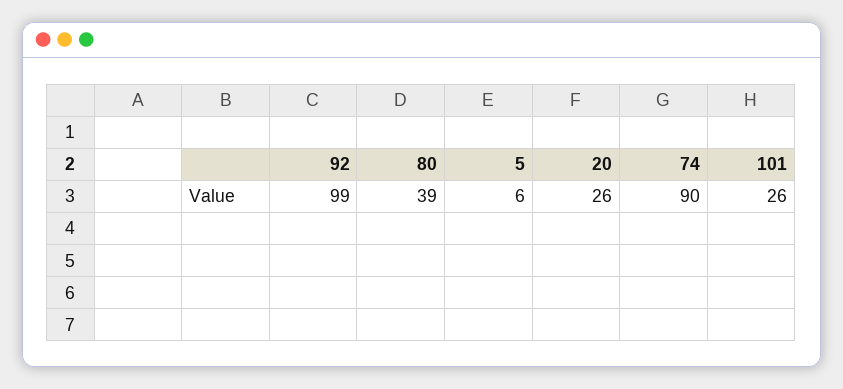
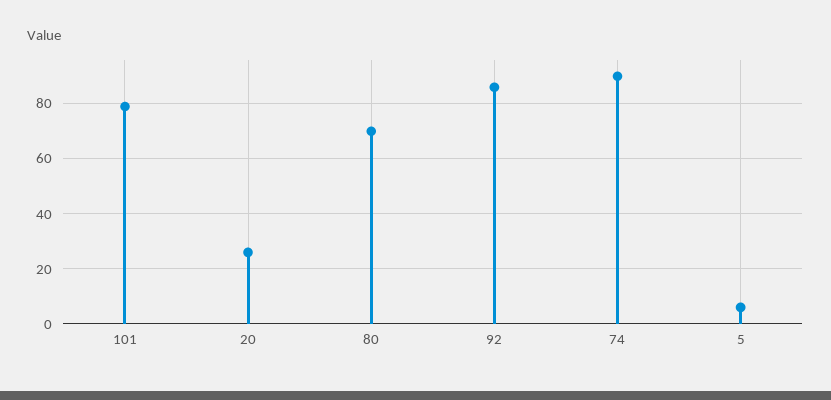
92: 99 -> 85
80: 39 -> 70
101: 26 -> 80

